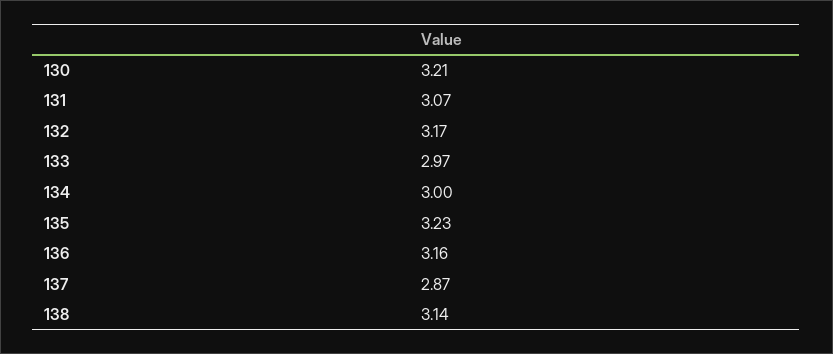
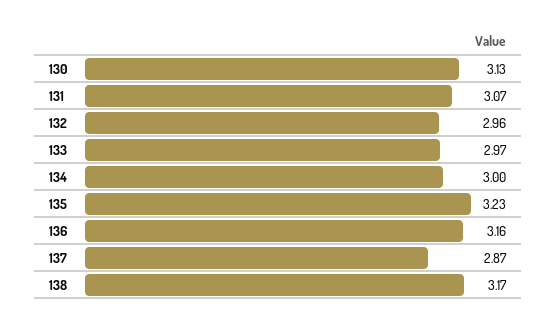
130: 3.21 -> 3.13
132: 3.17 -> 2.96
138: 3.14 -> 3.17

